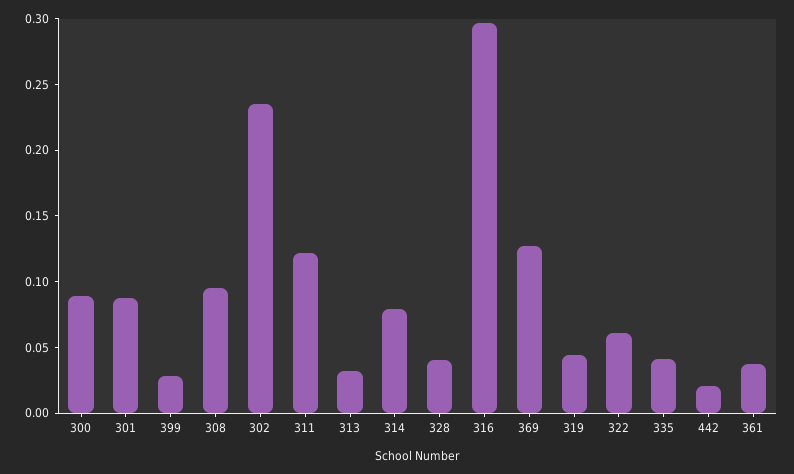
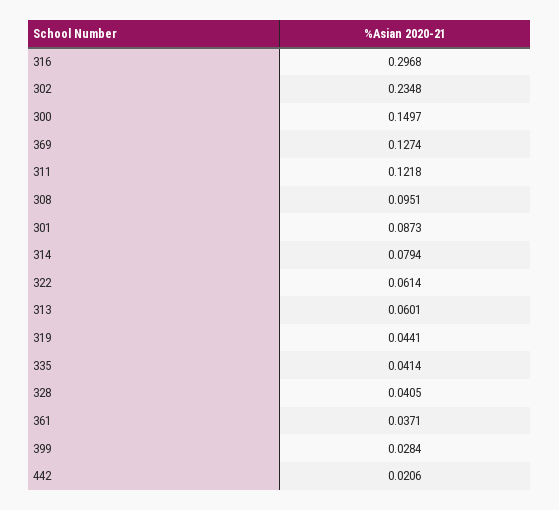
300: 0.09 -> 0.1497
313: 0.03 -> 0.0601

